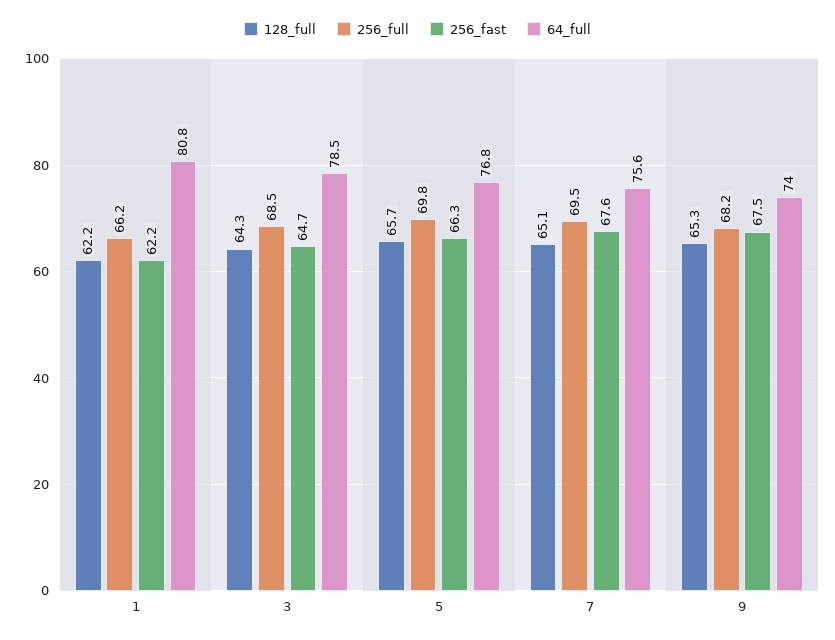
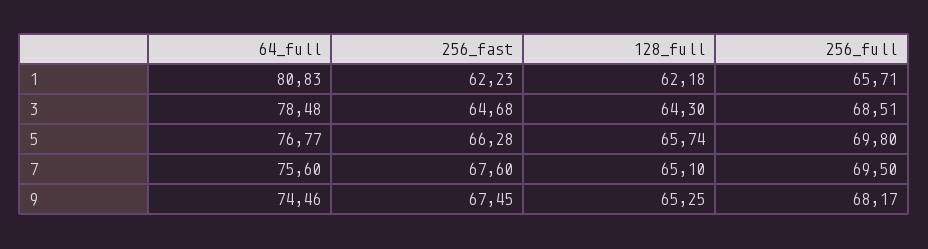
256_full, 1: 66.2 -> 65.71
64_full, 9: 74 -> 74.46

